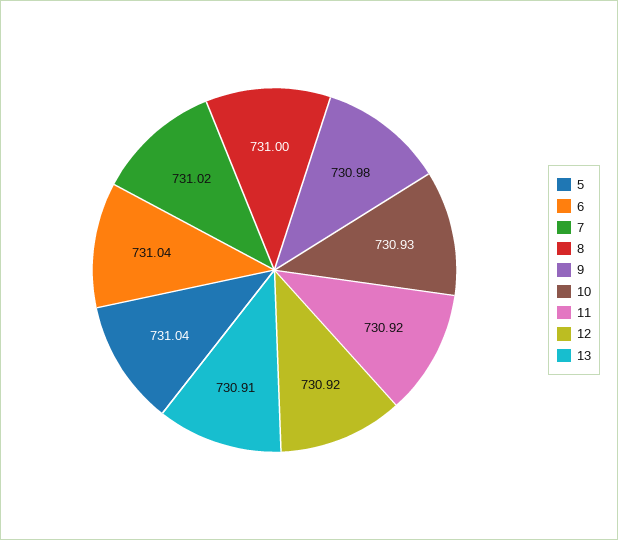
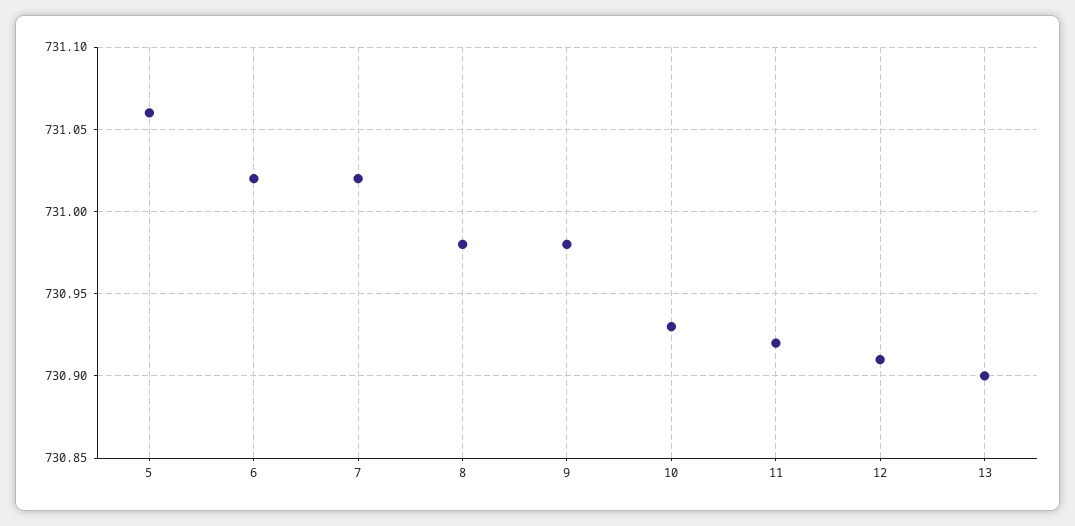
5: 731.04 -> 731.06
6: 731.04 -> 731.02
8: 731 -> 730.98
12: 730.92 -> 730.91
13: 730.91 -> 730.9

